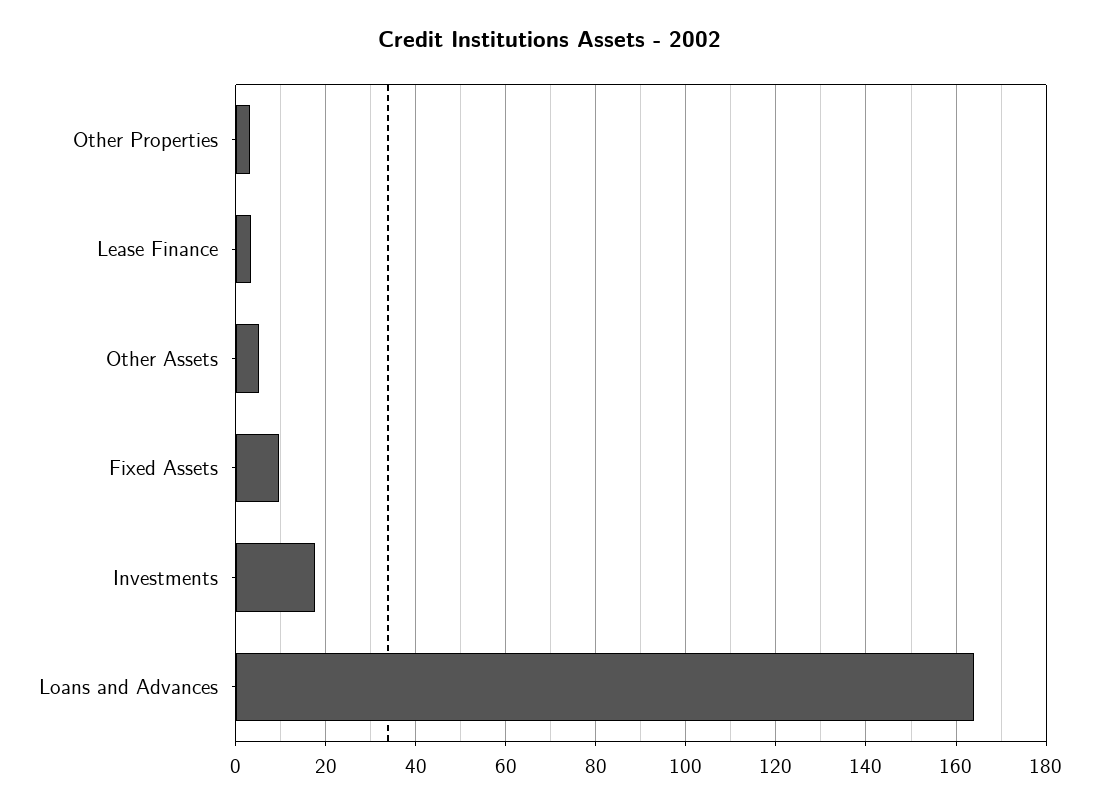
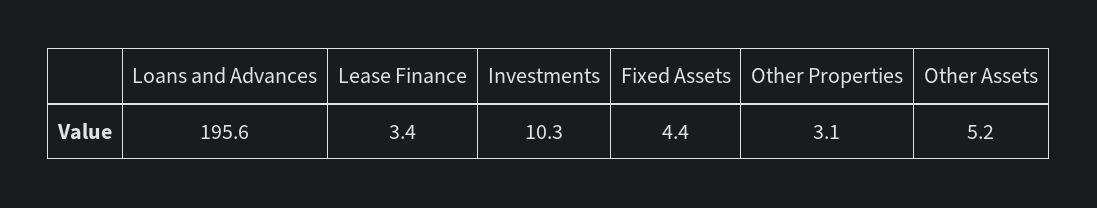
Fixed Assets: 10 -> 4.4
Investments: 18 -> 10.3
Loans and Advances: 164 -> 195.6

